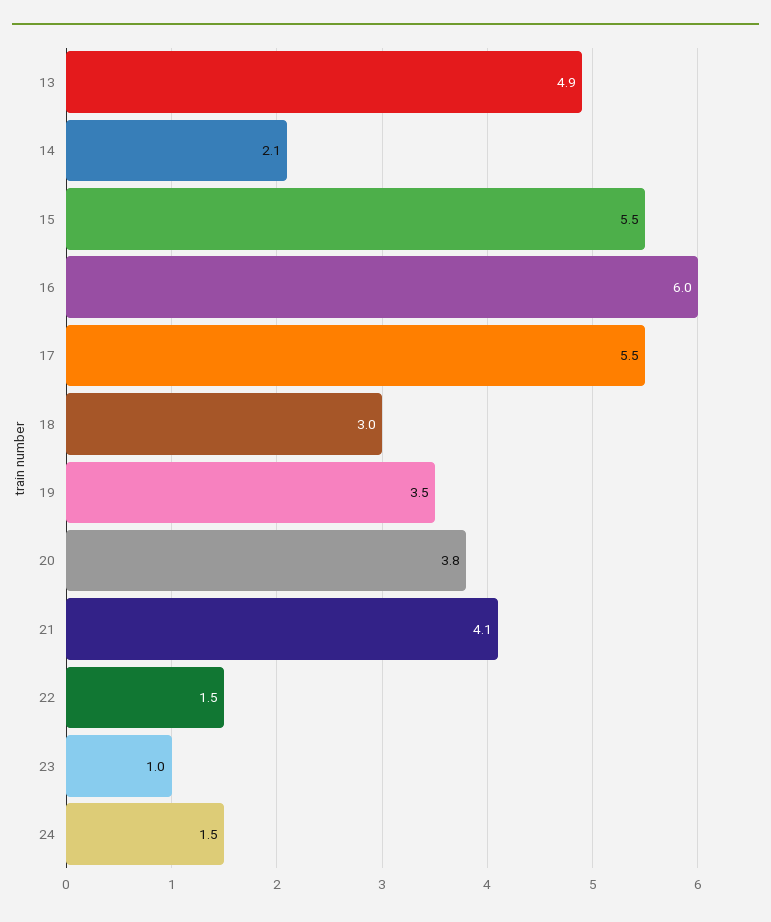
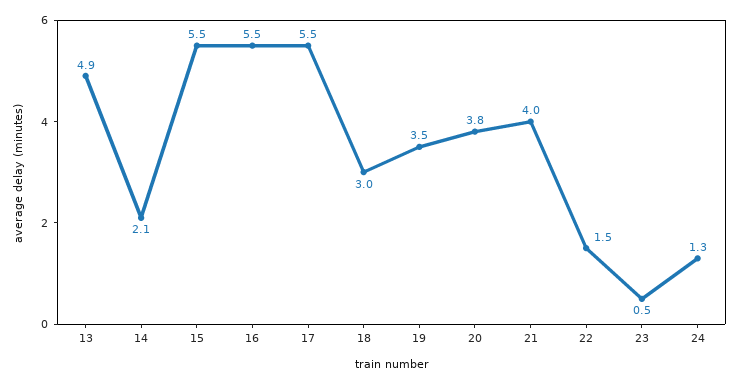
16: 6 -> 5.5
21: 4.1 -> 4
23: 1 -> 0.5
24: 1.5 -> 1.3

